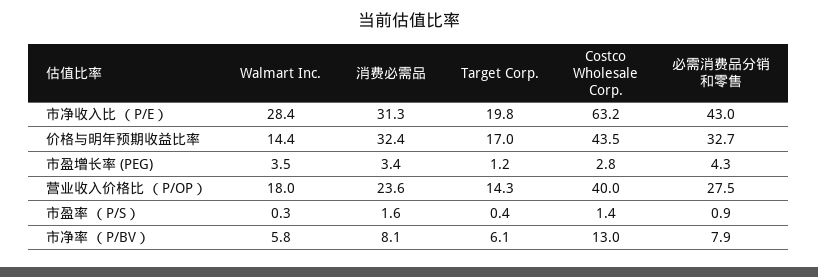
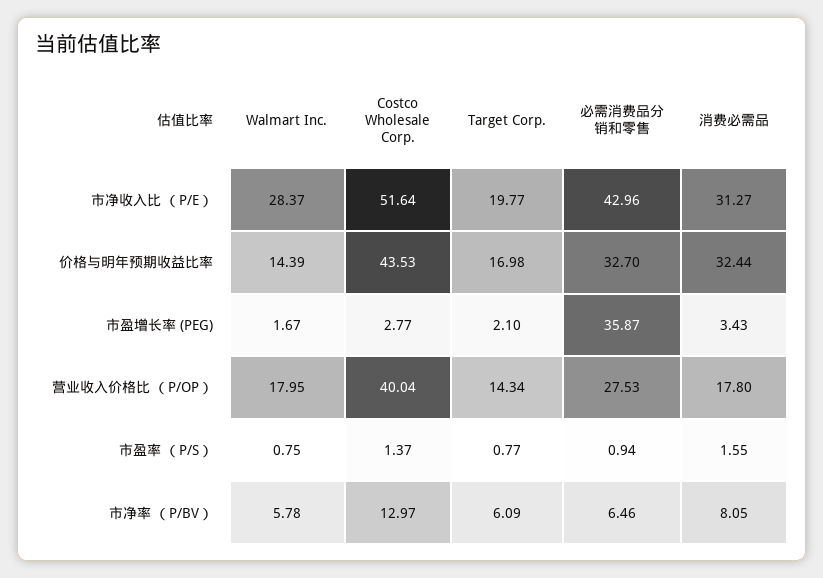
Costco Wholesale Corp., 市净收入比 （P/E）: 63.2 -> 51.64
Walmart Inc., 市盈增长率 (PEG): 3.5 -> 1.67
Target Corp., 市盈增长率 (PEG): 1.2 -> 2.1
必需消费品分销和零售, 市盈增长率 (PEG): 4.3 -> 35.87
消费必需品, 营业收入价格比 （P/OP）: 23.6 -> 17.8
Walmart Inc., 市盈率 （P/S）: 0.3 -> 0.75
Target Corp., 市盈率 （P/S）: 0.4 -> 0.77
必需消费品分销和零售, 市净率 （P/BV）: 7.9 -> 6.46

